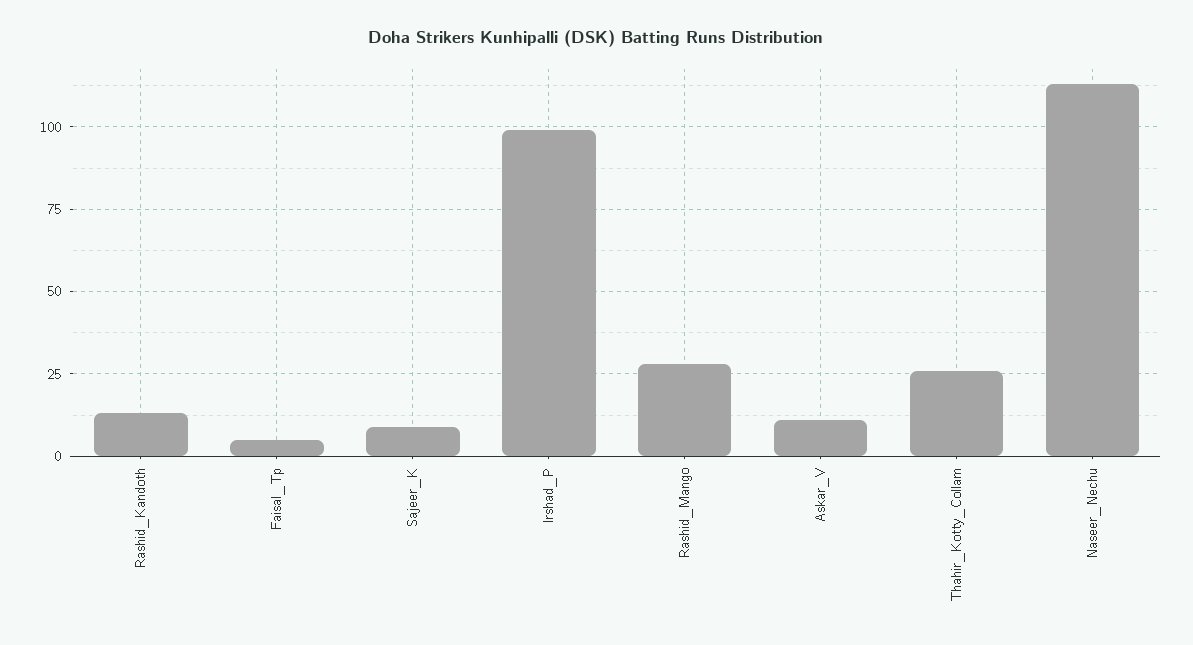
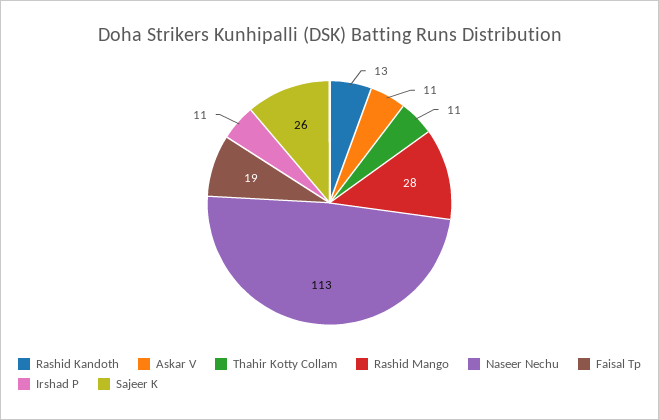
Faisal_Tp: 5 -> 19
Sajeer_K: 10 -> 26
Irshad_P: 100 -> 11
Thahir_Kotty_Collam: 25 -> 11

